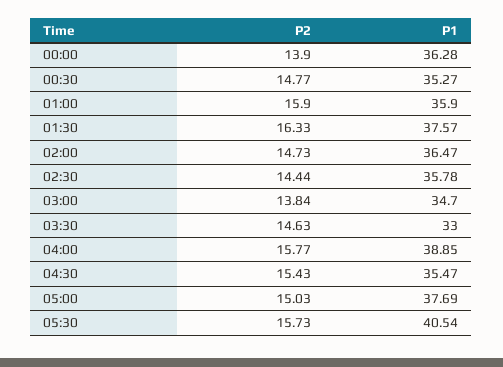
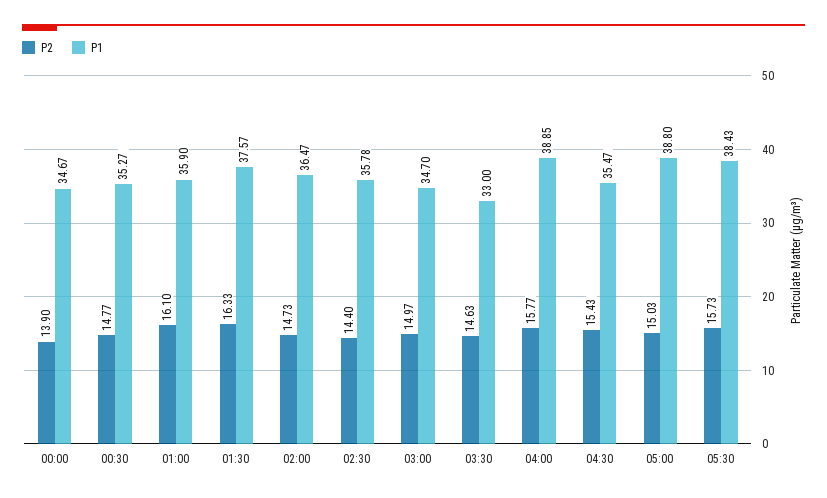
P1, 00:00: 36.28 -> 34.67
P2, 01:00: 15.9 -> 16.1
P2, 02:30: 14.44 -> 14.4
P2, 03:00: 13.84 -> 14.97
P1, 05:00: 37.69 -> 38.8
P1, 05:30: 40.54 -> 38.43

